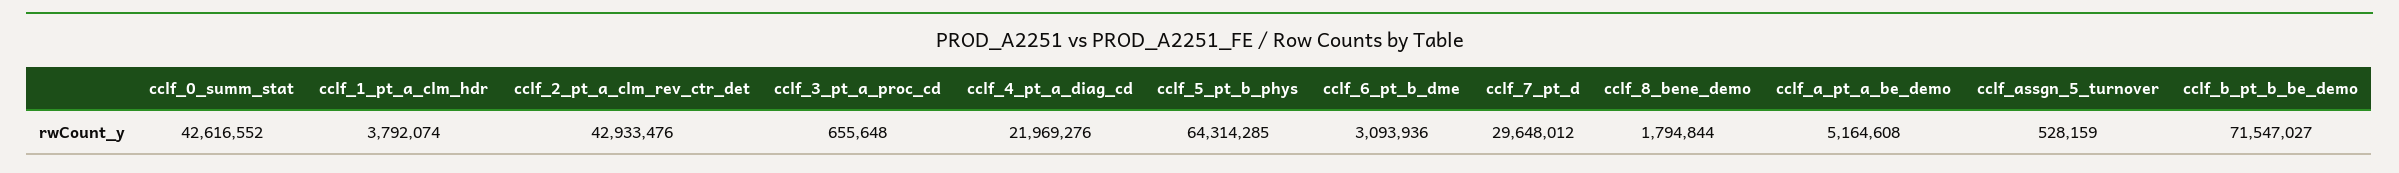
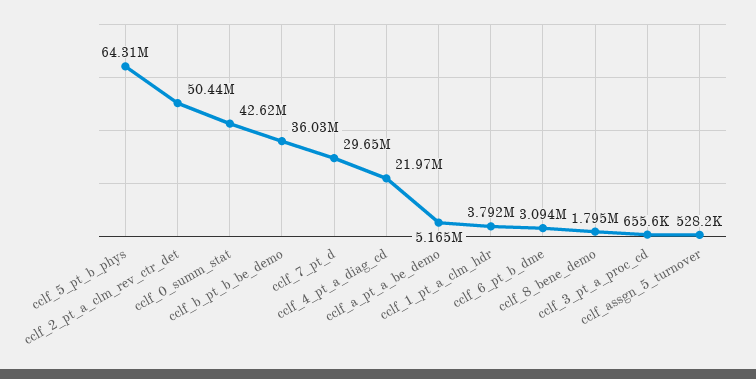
cclf_2_pt_a_clm_rev_ctr_det: 42933476 -> 50440000
cclf_b_pt_b_be_demo: 71547027 -> 36030000

